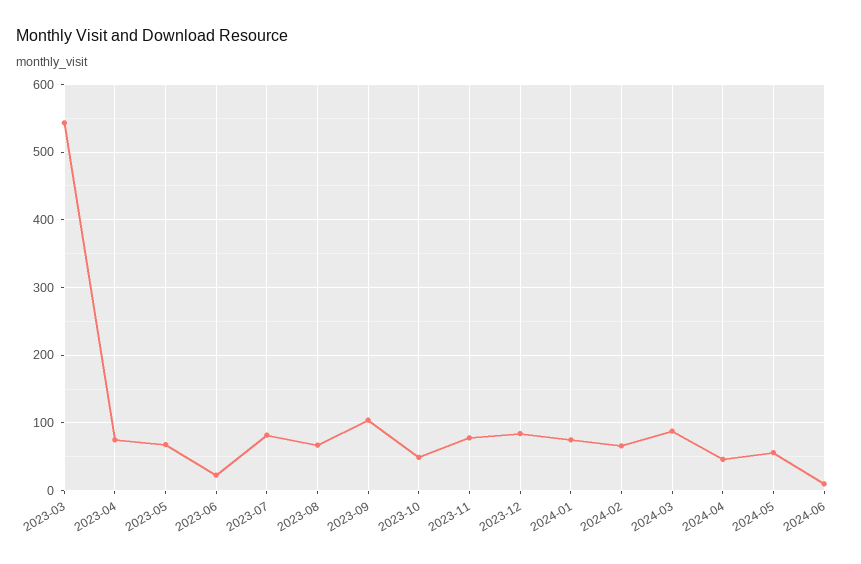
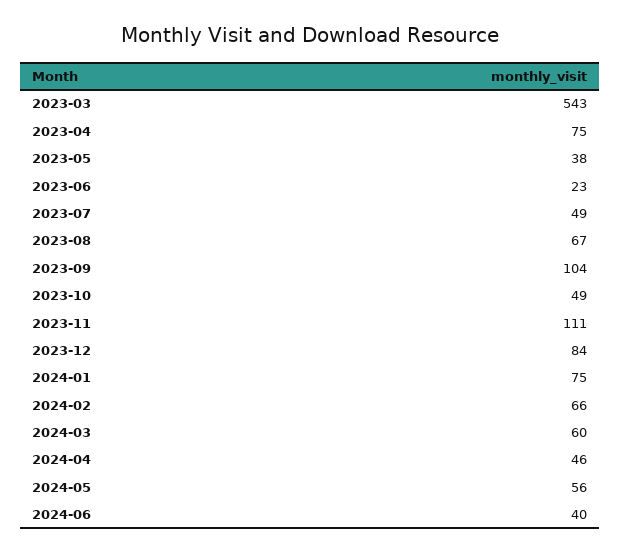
2023-05: 70 -> 38
2023-07: 80 -> 49
2023-11: 80 -> 111
2024-03: 90 -> 60
2024-06: 10 -> 40

